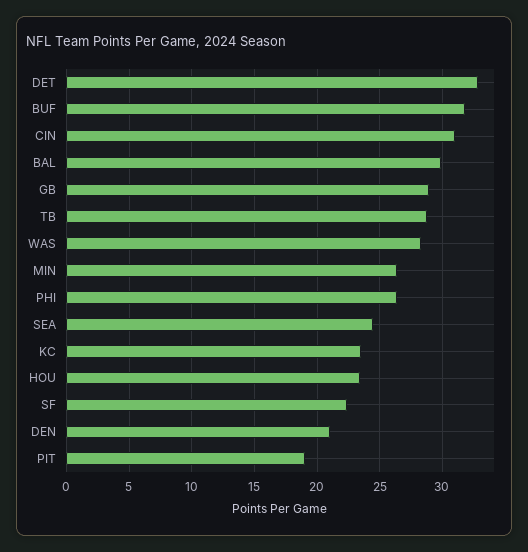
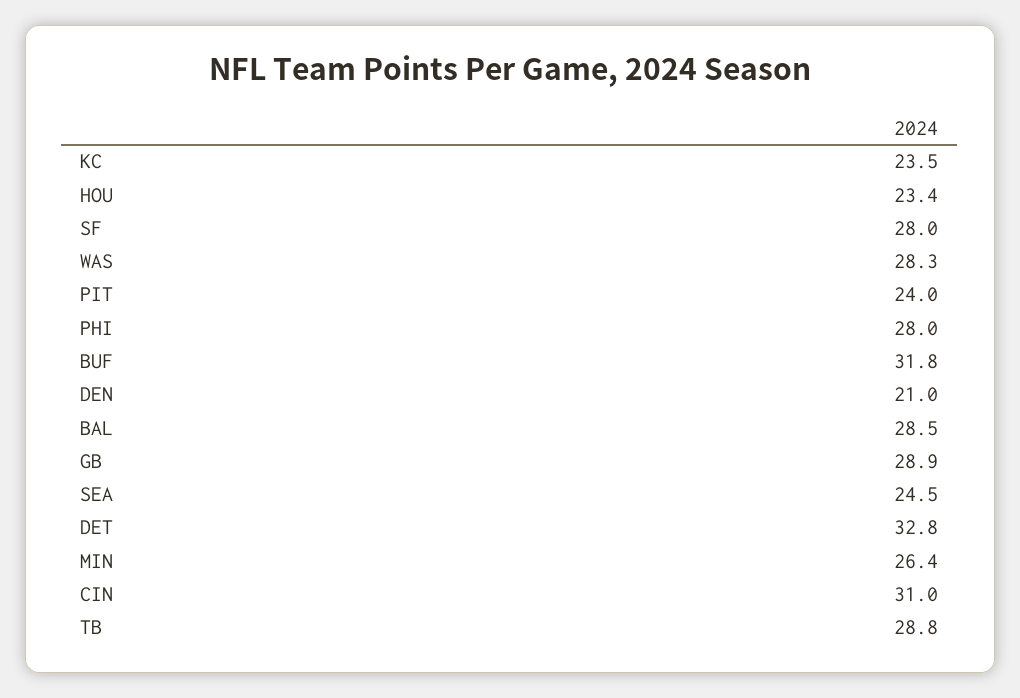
BAL: 30 -> 28.5
PHI: 26.5 -> 28
SF: 22.5 -> 28
PIT: 19 -> 24

